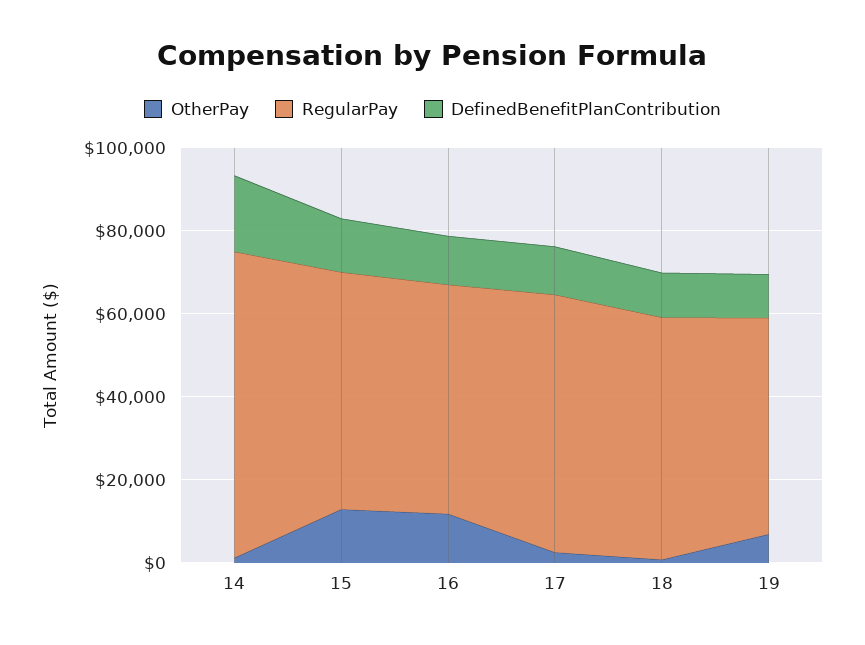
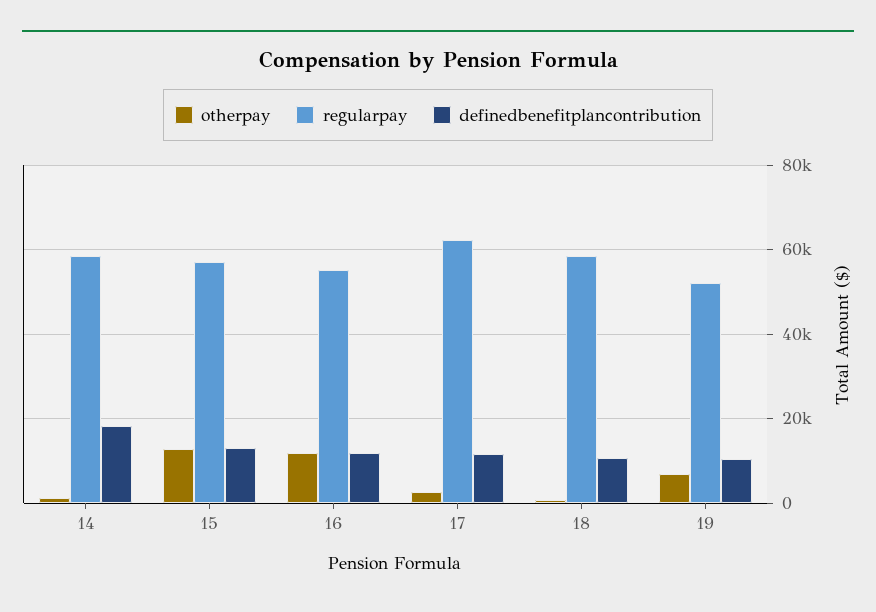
RegularPay, 14: 75000 -> 58000

